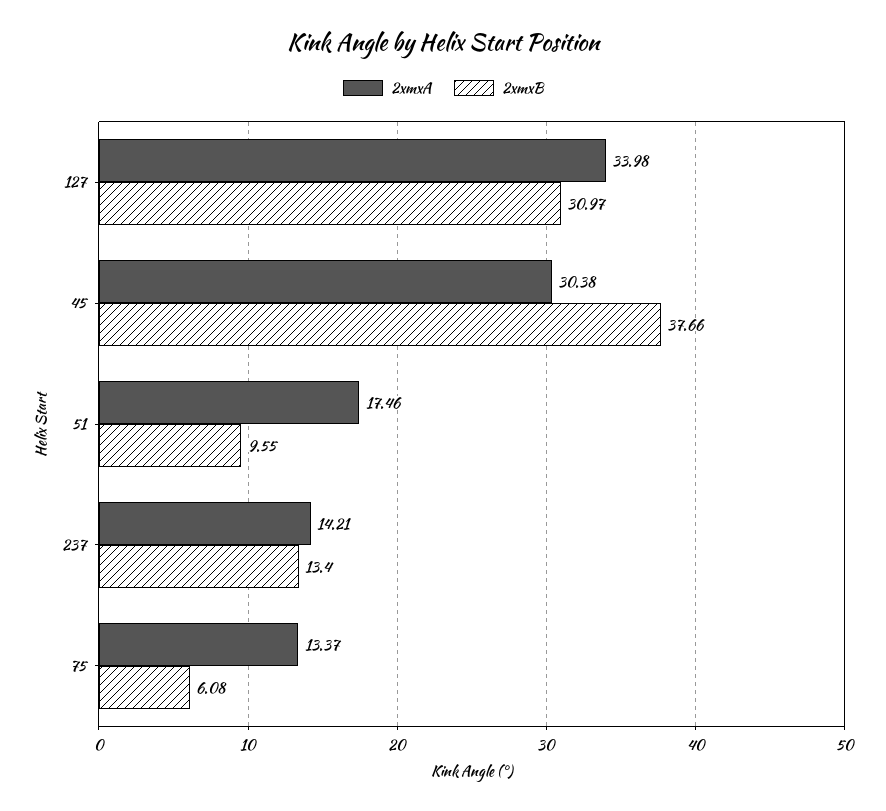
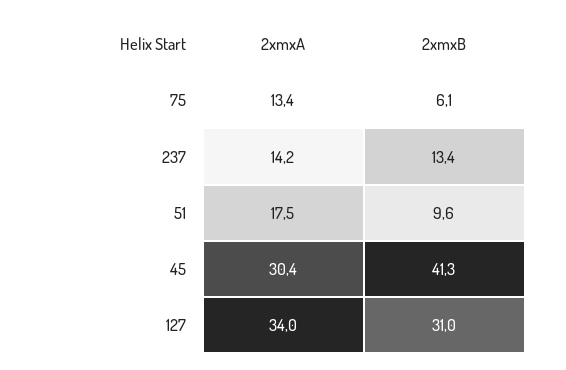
2xmxB, 45: 37.66 -> 41.3

